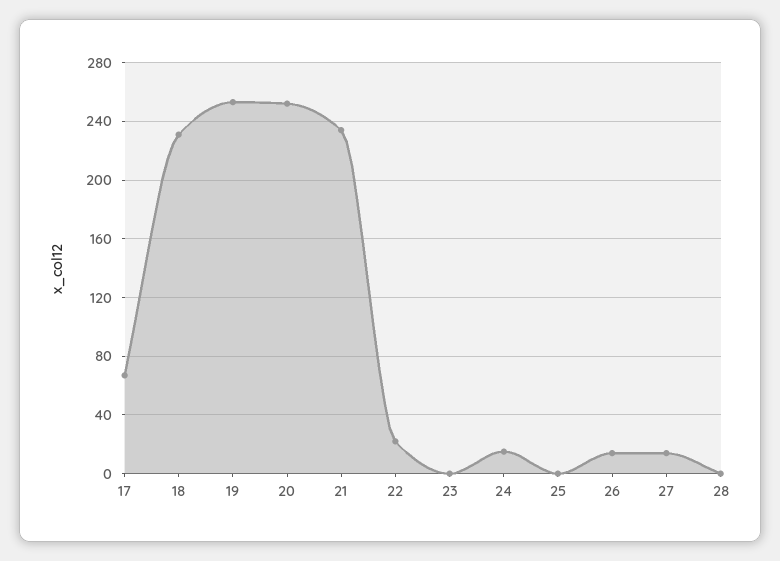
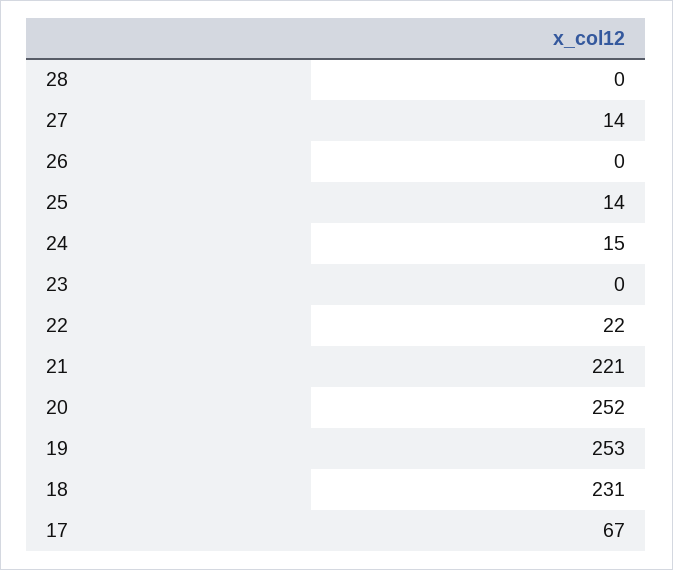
21: 235 -> 221
25: 0 -> 14
26: 15 -> 0

